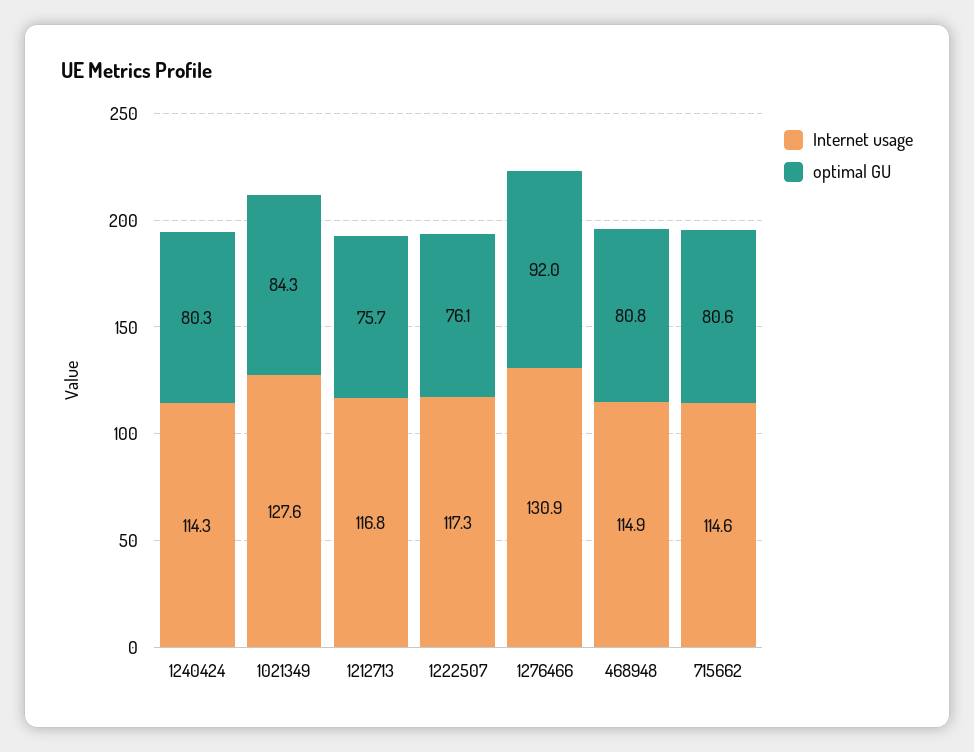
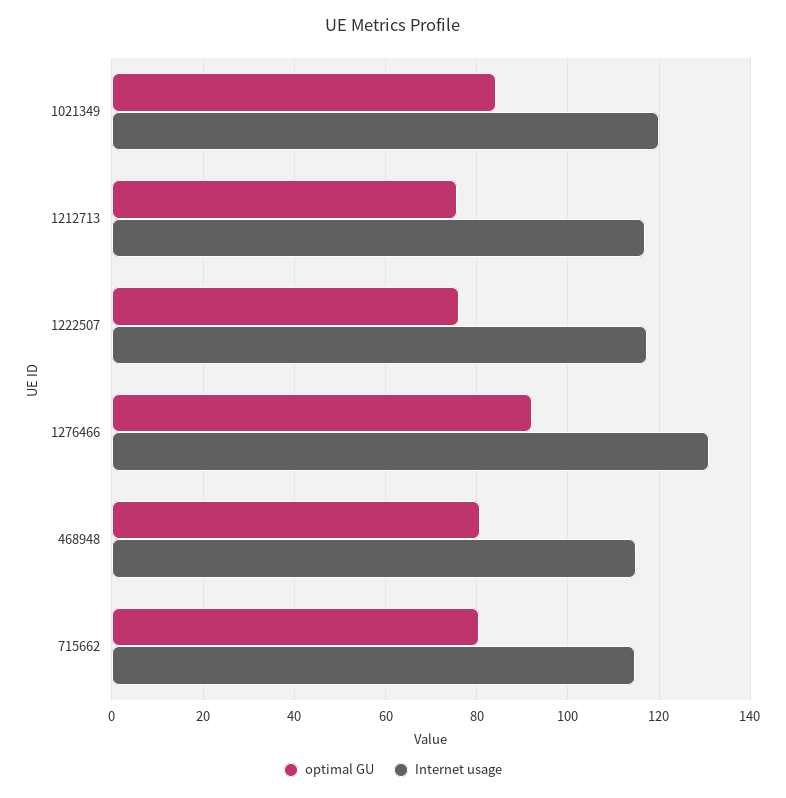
Internet usage, 1240424: 114.3 -> none
optimal GU, 1240424: 80.3 -> none
Internet usage, 1021349: 127.6 -> 120

